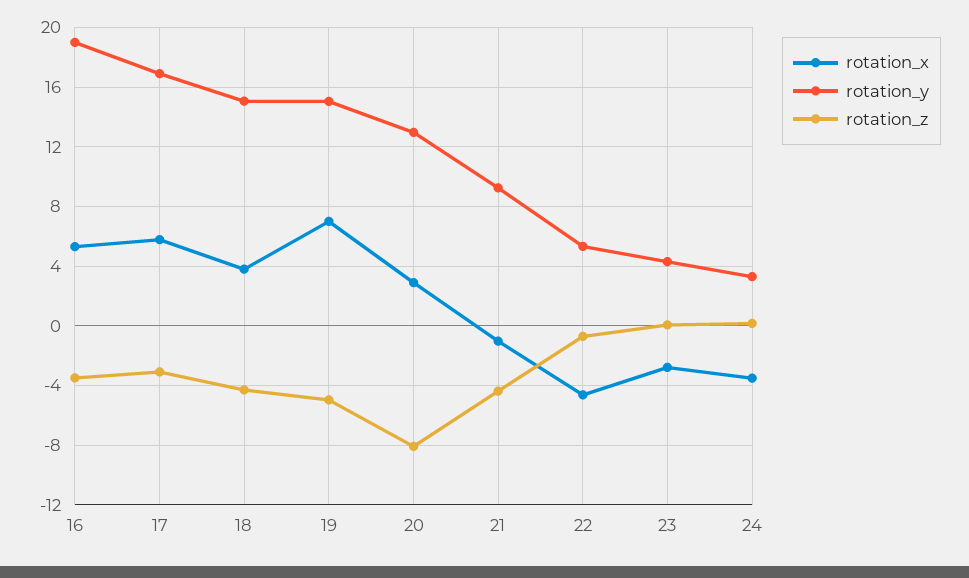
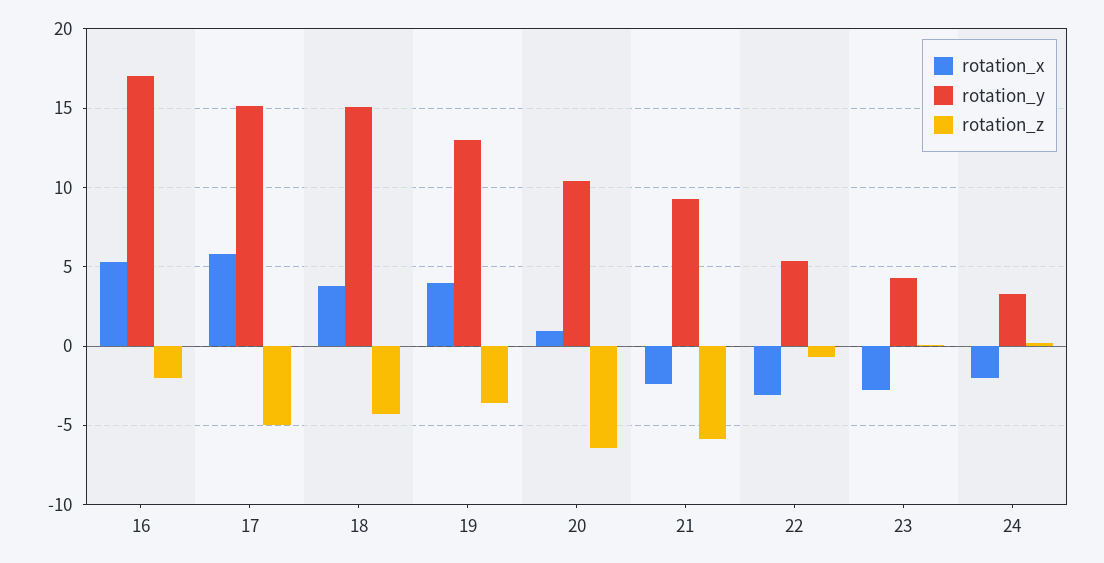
rotation_y, 16: 19 -> 17
rotation_z, 16: -3.5 -> -2
rotation_y, 17: 17 -> 15
rotation_z, 17: -3 -> -5
rotation_x, 19: 7 -> 4
rotation_y, 19: 15 -> 13
rotation_z, 19: -5 -> -3.5
rotation_x, 20: 3 -> 1
rotation_y, 20: 13 -> 10.5
rotation_z, 20: -8 -> -6.5
rotation_x, 21: -1 -> -2.5
rotation_z, 21: -4.5 -> -6
rotation_x, 22: -4.5 -> -3
rotation_x, 24: -3.5 -> -2

